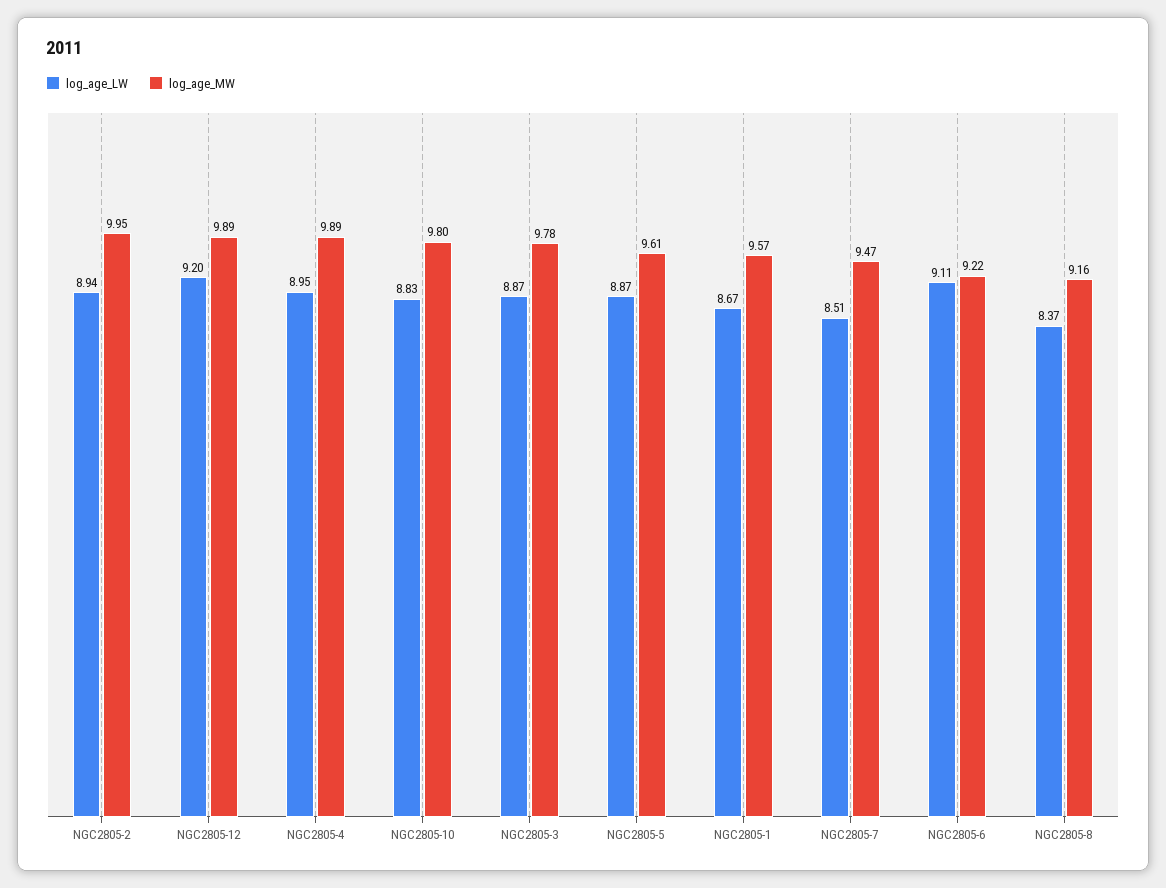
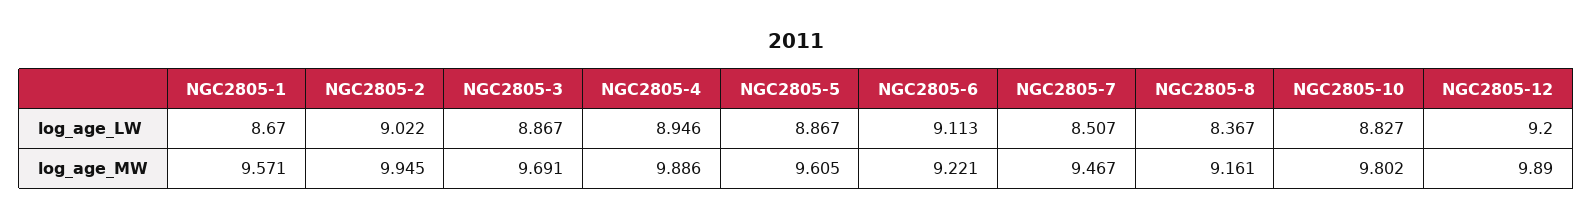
log_age_LW, NGC2805-2: 8.94 -> 9.022
log_age_MW, NGC2805-3: 9.78 -> 9.691

